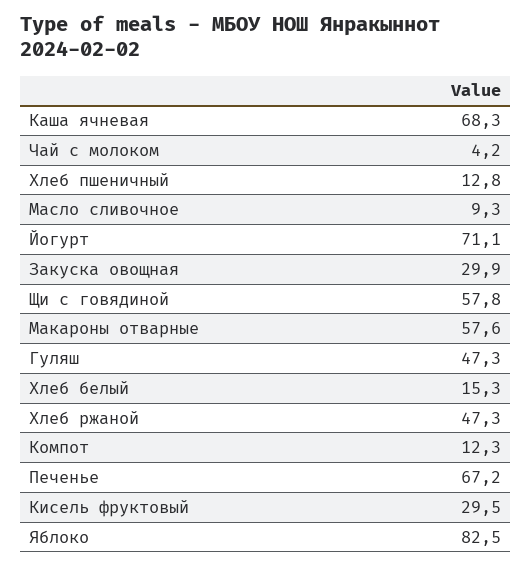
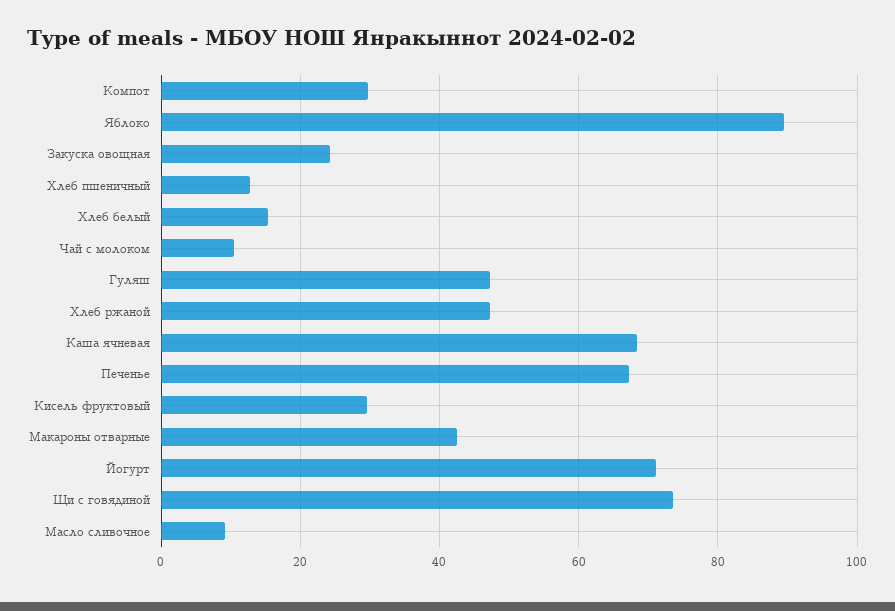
Чай с молоком: 4.2 -> 10
Закуска овощная: 29.9 -> 24
Щи с говядиной: 57.8 -> 74
Макароны отварные: 57.6 -> 42
Компот: 12.3 -> 30
Яблоко: 82.5 -> 90

